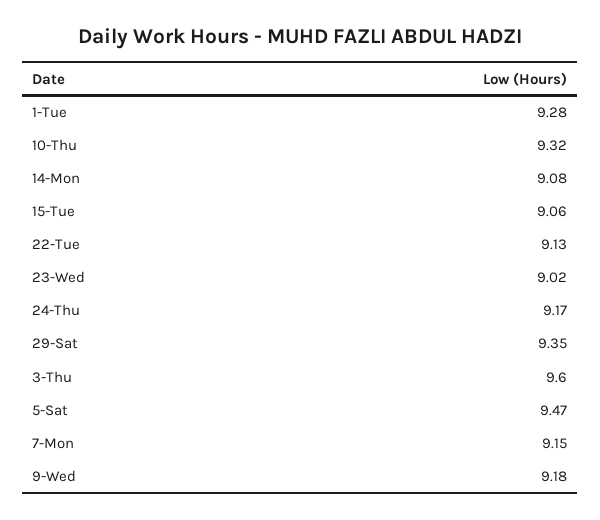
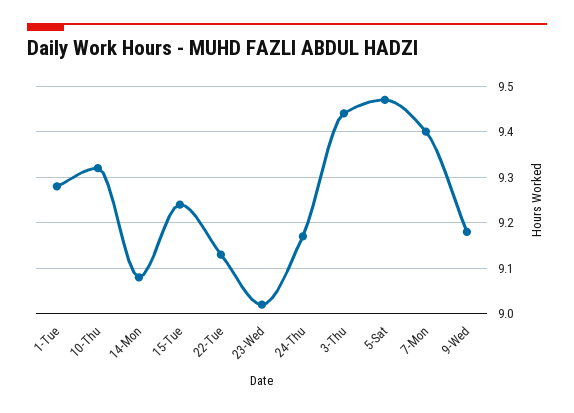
15-Tue: 9.06 -> 9.25
29-Sat: 9.35 -> none
3-Thu: 9.6 -> 9.45
7-Mon: 9.15 -> 9.4

